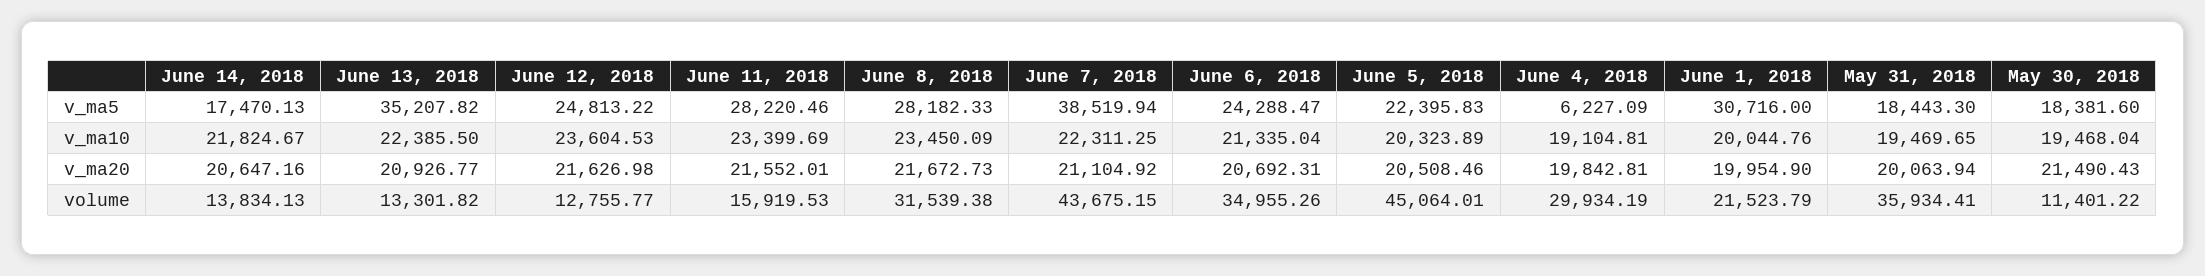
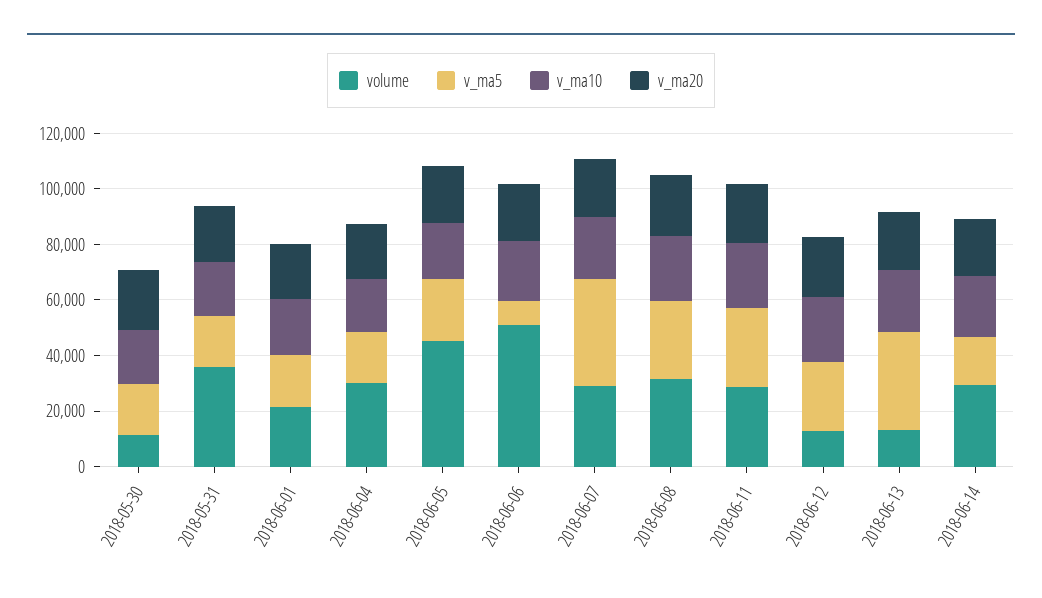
v_ma5, June 6, 2018: 24288.47 -> 10000
v_ma5, June 4, 2018: 6227.09 -> 20000
v_ma5, June 1, 2018: 30716 -> 20000
volume, June 14, 2018: 13834.13 -> 30000
volume, June 11, 2018: 15919.53 -> 30000
volume, June 7, 2018: 43675.15 -> 30000
volume, June 6, 2018: 34955.26 -> 50000

